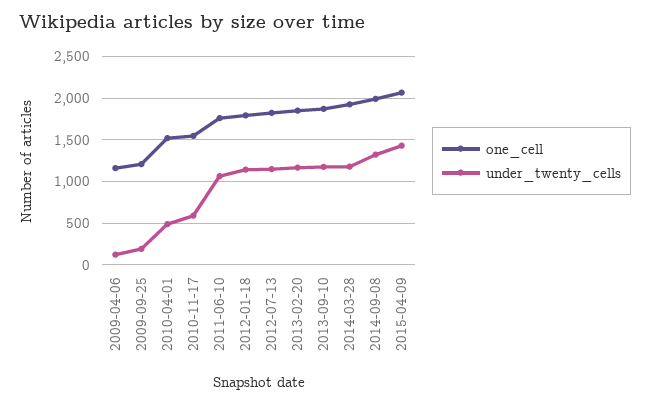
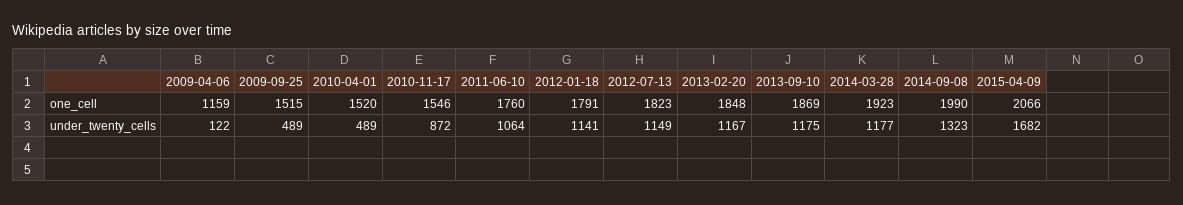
one_cell, 2009-09-25: 1200 -> 1515
under_twenty_cells, 2009-09-25: 200 -> 489
under_twenty_cells, 2010-11-17: 600 -> 872
under_twenty_cells, 2015-04-09: 1400 -> 1682

